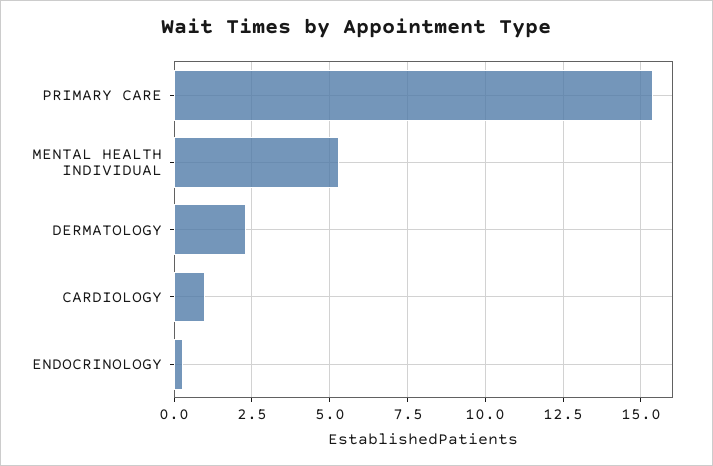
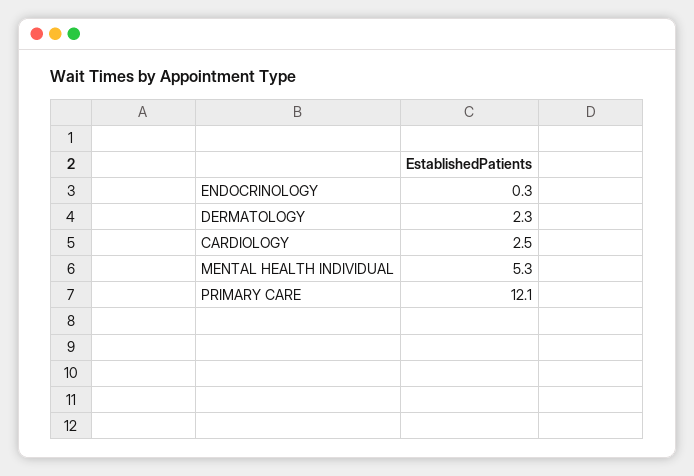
PRIMARY CARE: 15.5 -> 12.1
CARDIOLOGY: 1 -> 2.5

